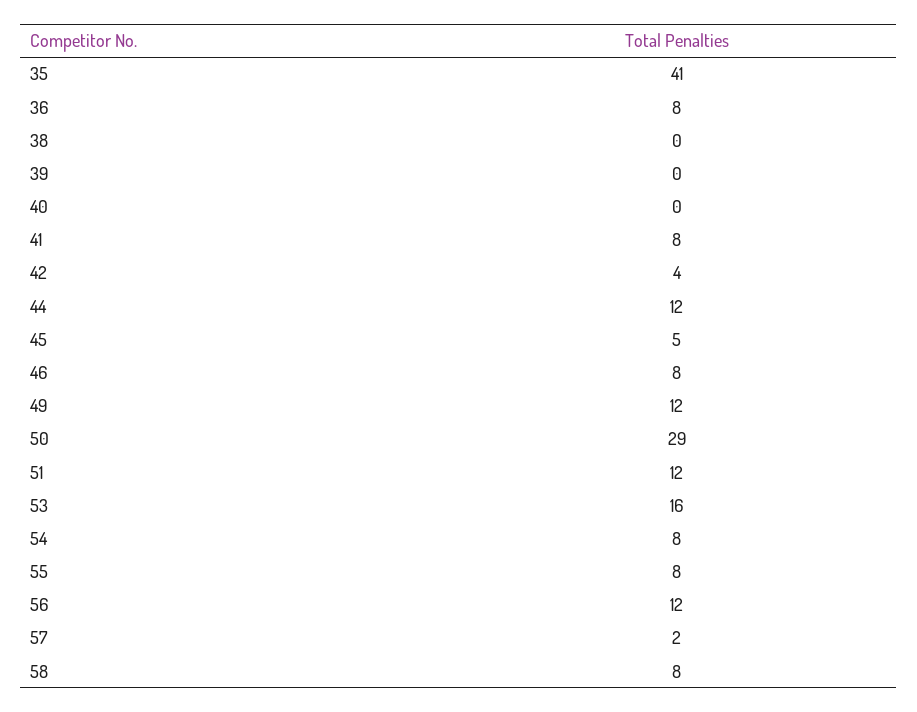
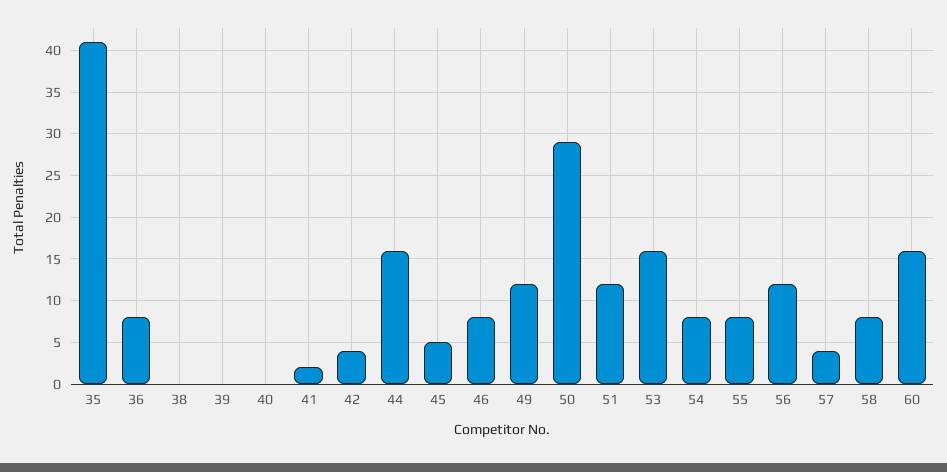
41: 8 -> 2
44: 12 -> 16
57: 2 -> 4
60: none -> 16

